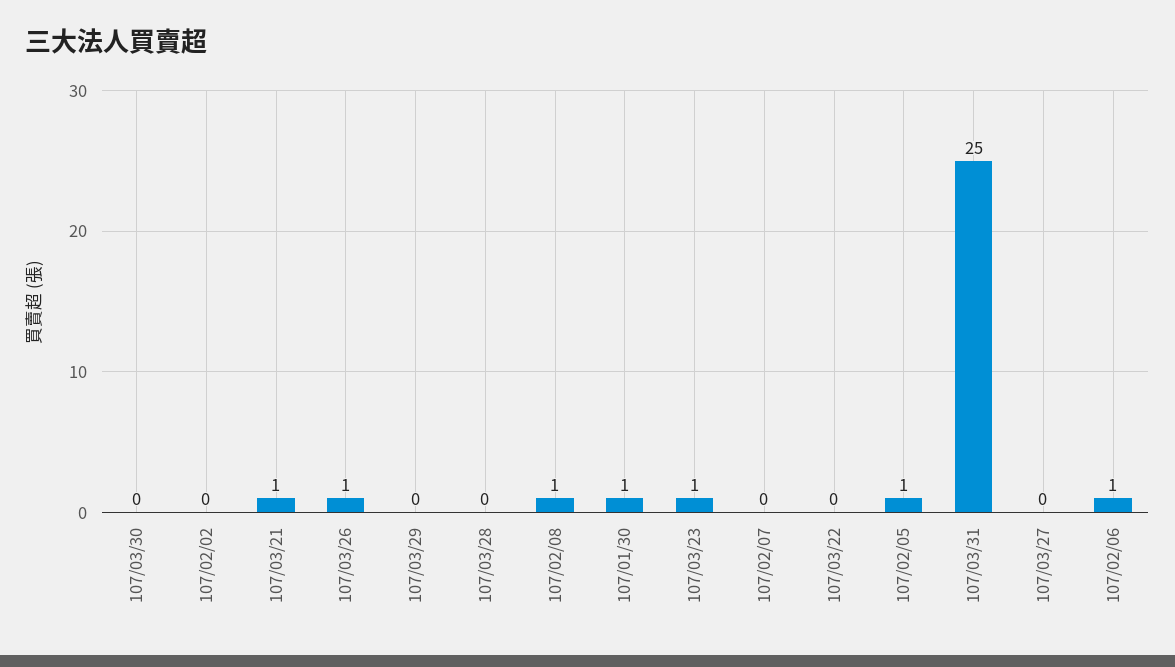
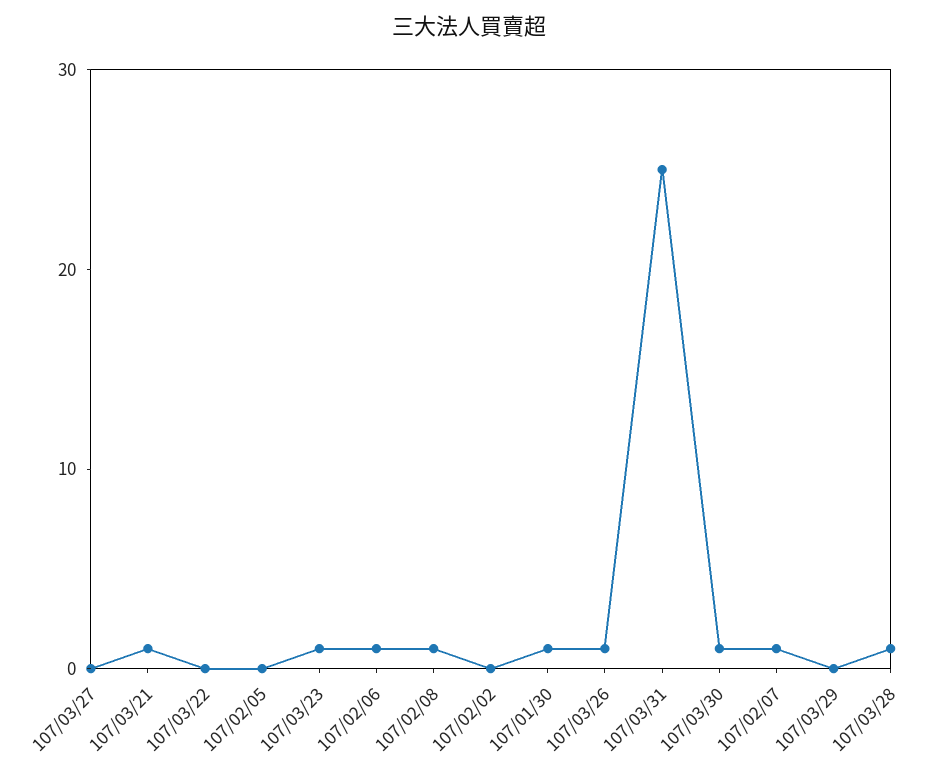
107/03/30: 0 -> 1
107/03/28: 0 -> 1
107/02/07: 0 -> 1
107/02/05: 1 -> 0

